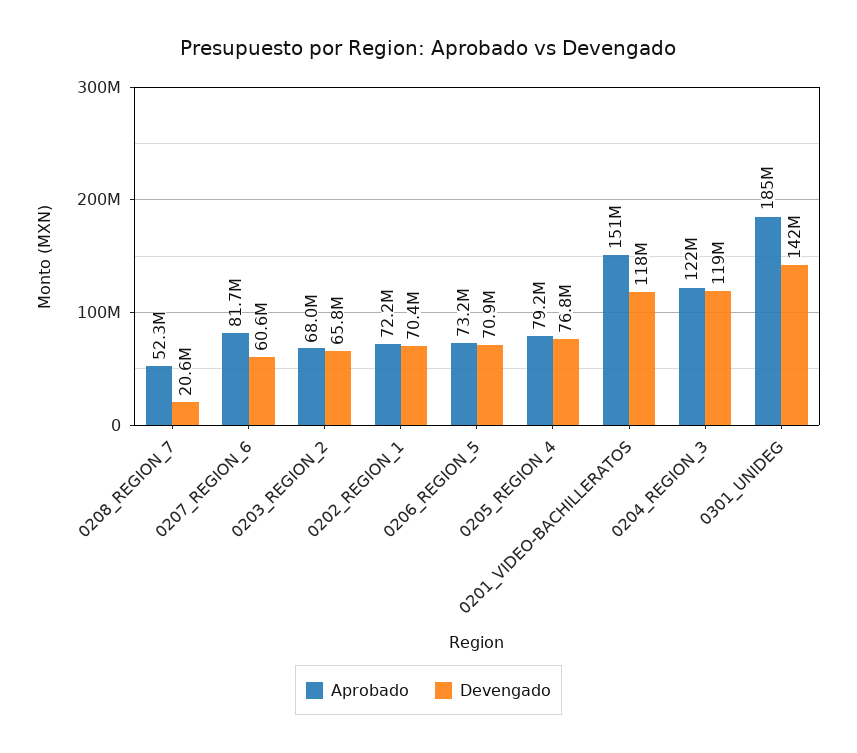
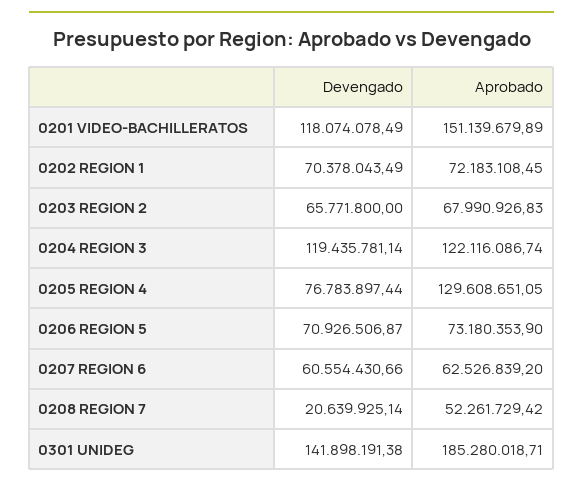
Aprobado, 0207_REGION_6: 81700000 -> 62526839.2
Aprobado, 0205_REGION_4: 79200000 -> 129608651.05

